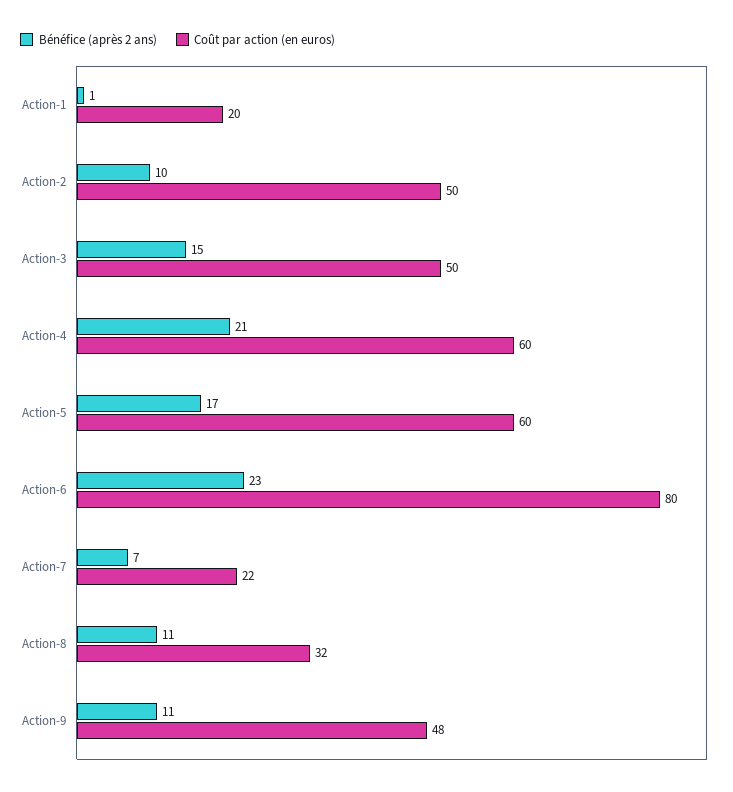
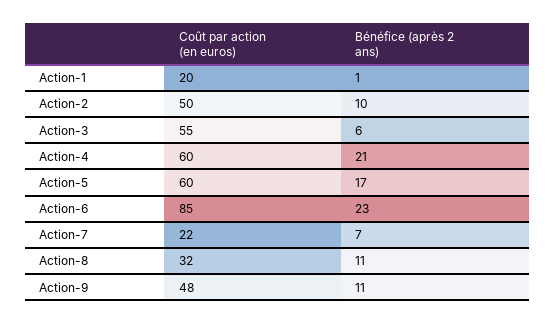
Bénéfice (après 2 ans), Action-3: 15 -> 6
Coût par action (en euros), Action-3: 50 -> 55
Coût par action (en euros), Action-6: 80 -> 85

